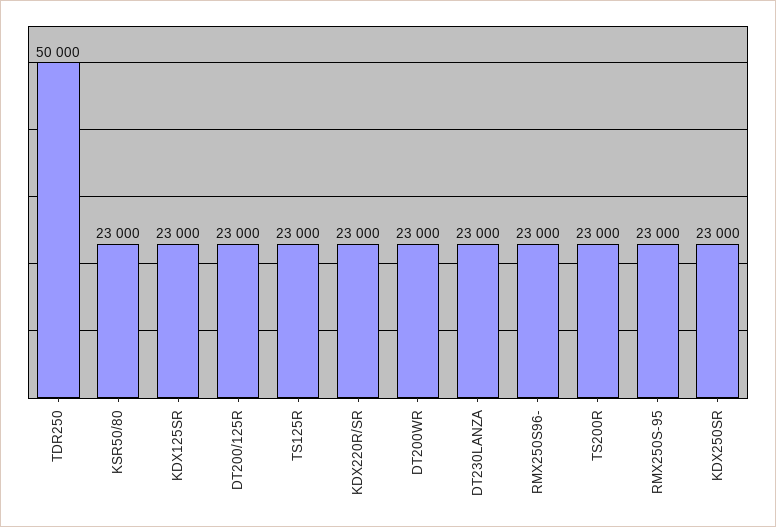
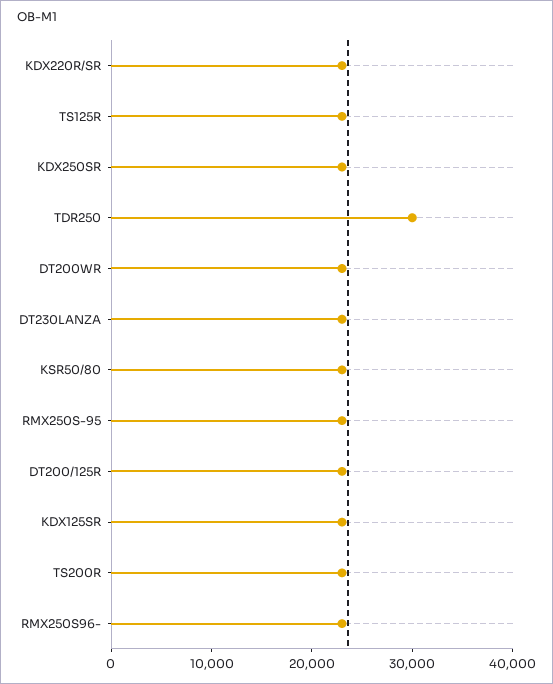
TDR250: 50000 -> 30000

